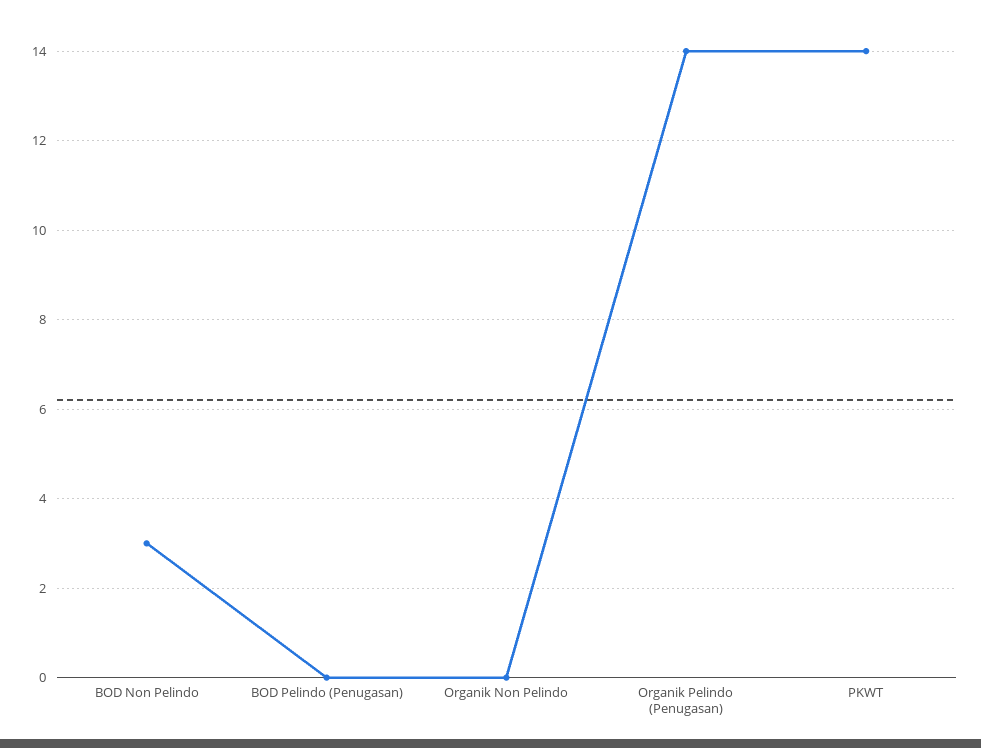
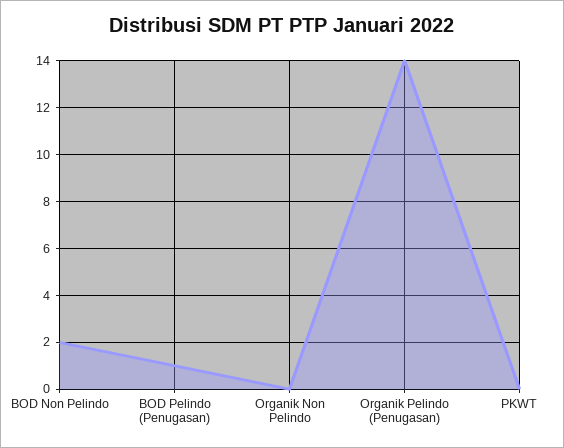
BOD Non Pelindo: 3 -> 2
BOD Pelindo (Penugasan): 0 -> 1
PKWT: 14 -> 0

